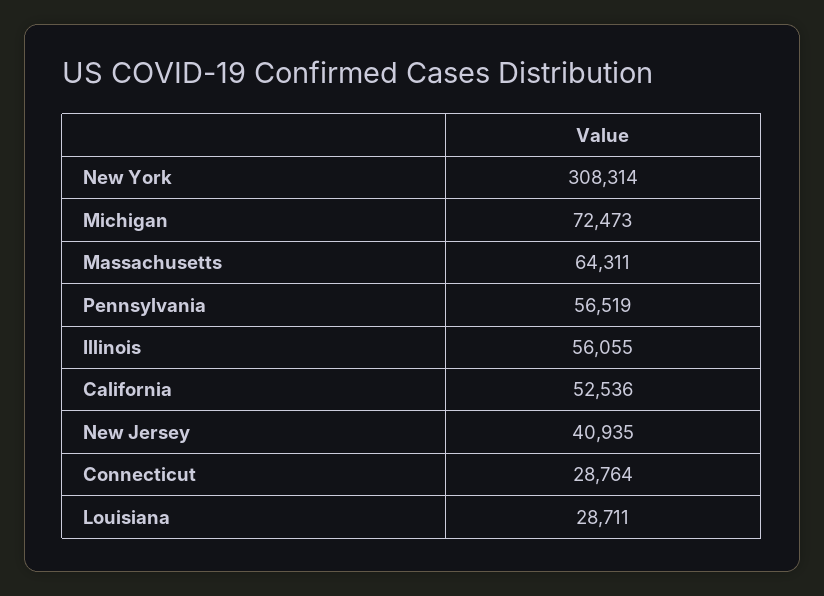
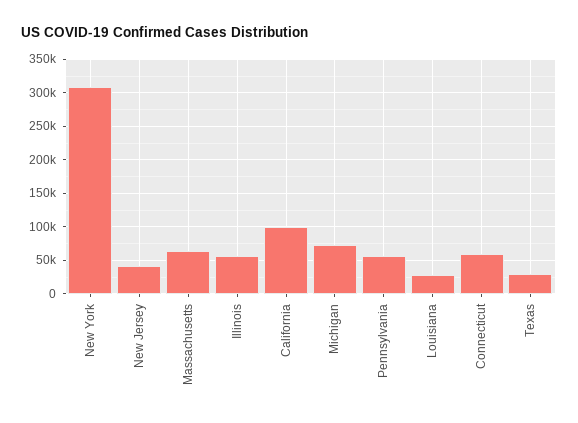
California: 52536 -> 100000
Connecticut: 28764 -> 60000
Texas: none -> 30000

